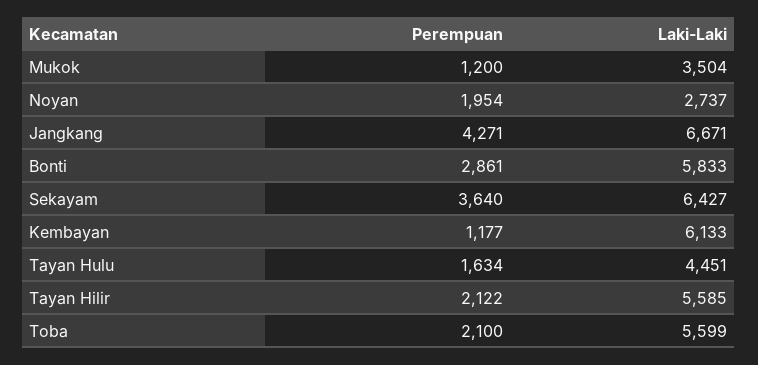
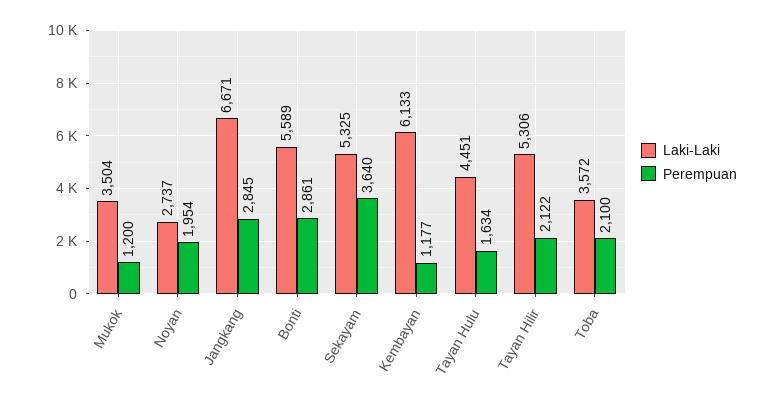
Perempuan, Jangkang: 4271 -> 2845
Laki-Laki, Bonti: 5833 -> 5589
Laki-Laki, Sekayam: 6427 -> 5325
Laki-Laki, Tayan Hilir: 5585 -> 5306
Laki-Laki, Toba: 5599 -> 3572

